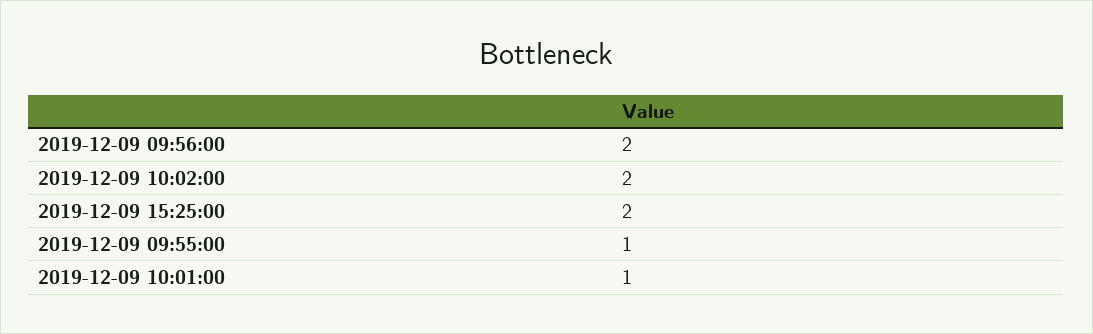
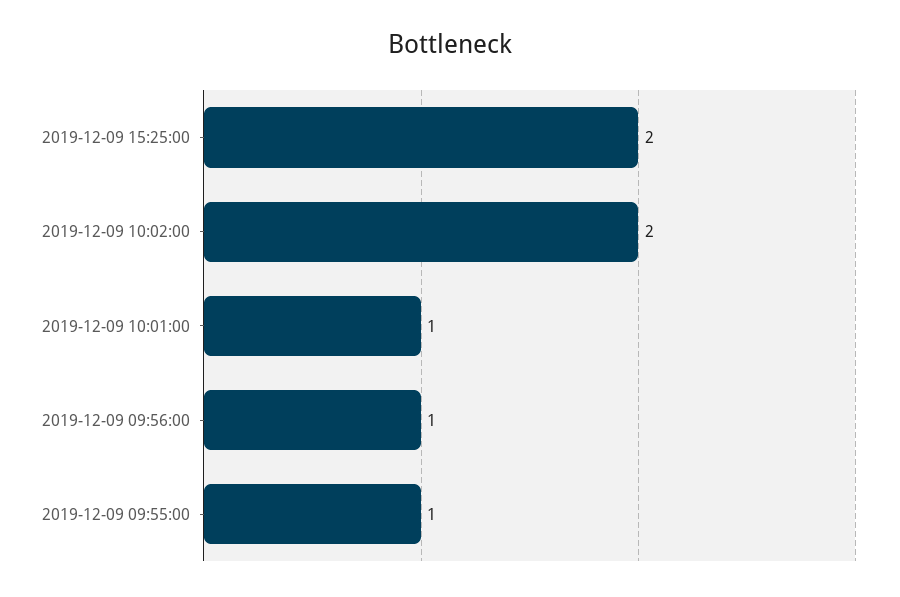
2019-12-09 09:56:00: 2 -> 1

